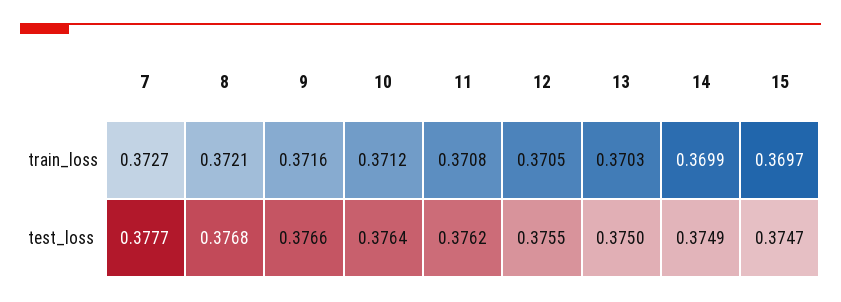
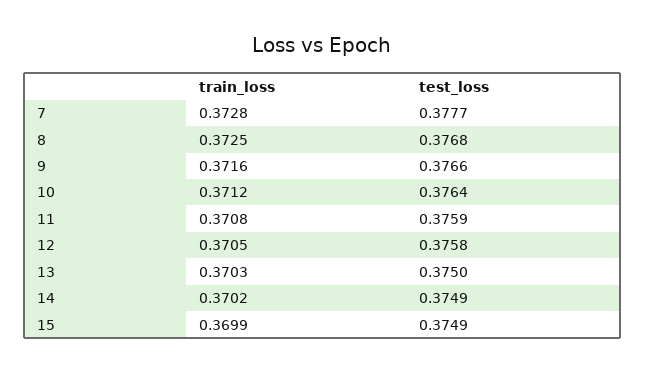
7, train_loss: 0.3727 -> 0.3728
8, train_loss: 0.3721 -> 0.3725
14, train_loss: 0.3699 -> 0.3702
15, train_loss: 0.3697 -> 0.3699
11, test_loss: 0.3762 -> 0.3759
12, test_loss: 0.3755 -> 0.3758
15, test_loss: 0.3747 -> 0.3749

